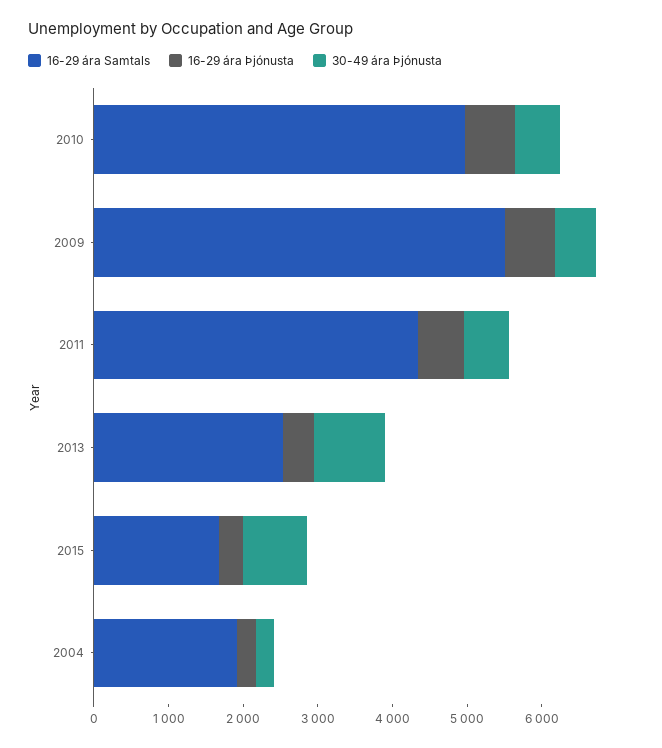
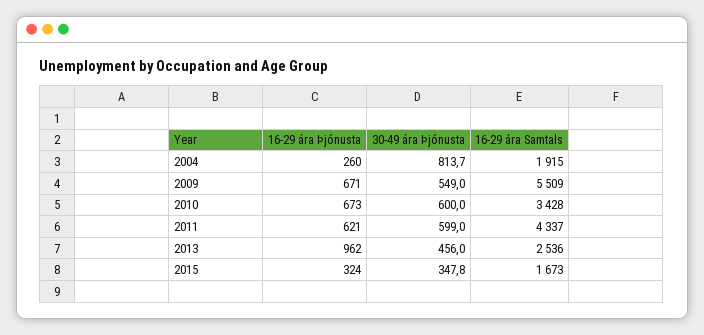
16-29 ára Samtals, 2010: 5000 -> 3428
16-29 ára Þjónusta, 2013: 400 -> 962
30-49 ára Þjónusta, 2013: 1000 -> 456
30-49 ára Þjónusta, 2015: 800 -> 347.8
30-49 ára Þjónusta, 2004: 200 -> 813.7

